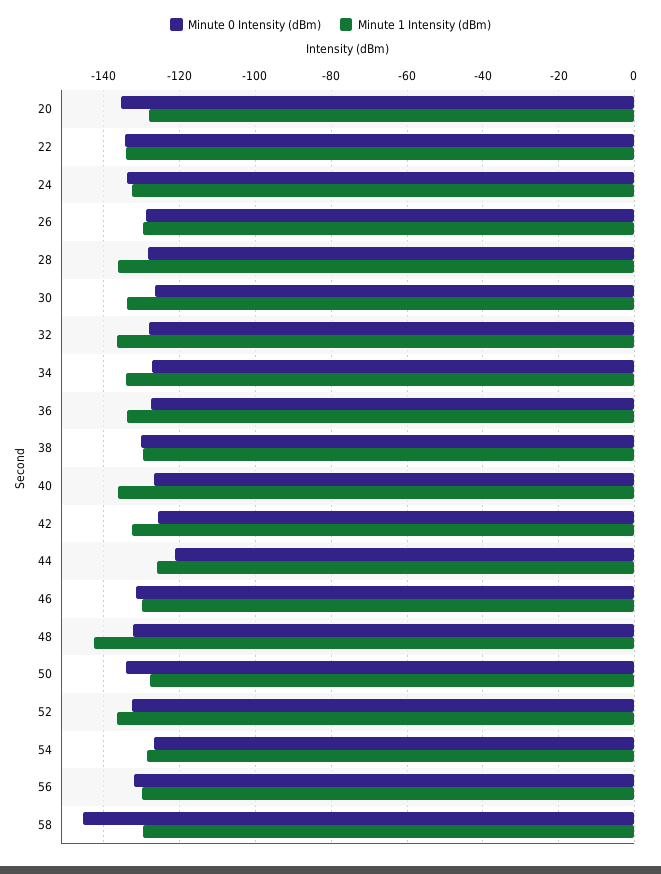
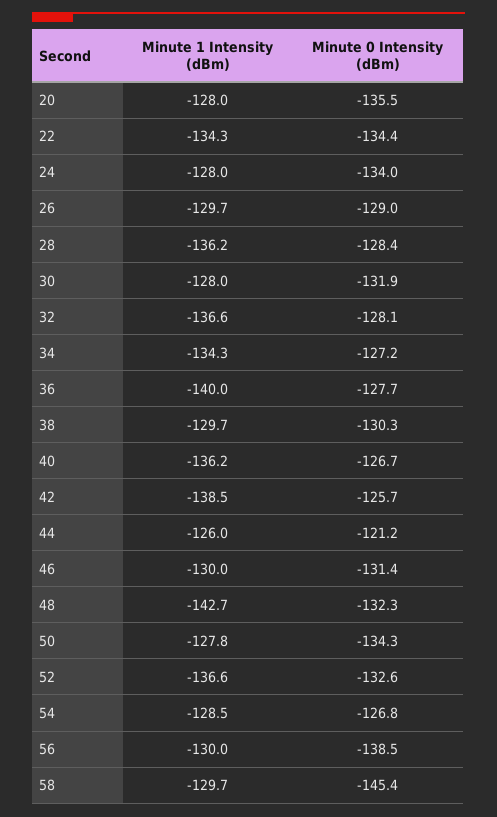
Minute 1 Intensity (dBm), 24: -132 -> -128
Minute 0 Intensity (dBm), 30: -126 -> -131.9
Minute 1 Intensity (dBm), 30: -134 -> -128
Minute 1 Intensity (dBm), 36: -134 -> -140
Minute 1 Intensity (dBm), 42: -132 -> -138.5
Minute 0 Intensity (dBm), 56: -132 -> -138.5

